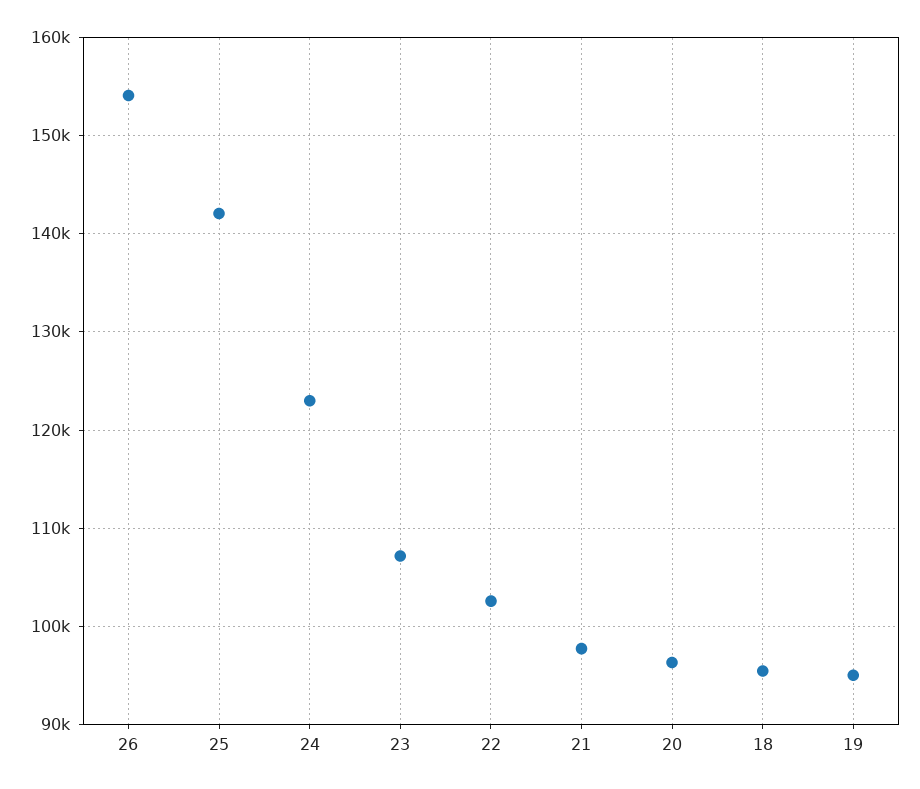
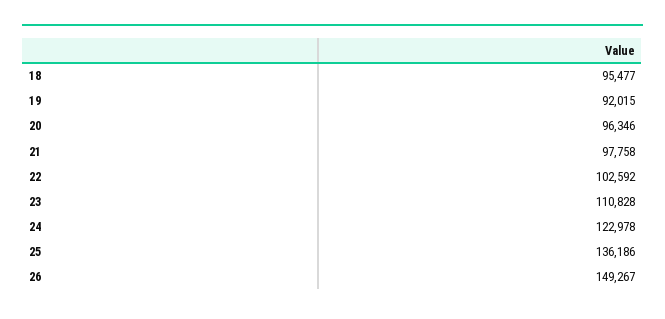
26: 154000 -> 149267
25: 142000 -> 136186
23: 107000 -> 110828
19: 95000 -> 92015

